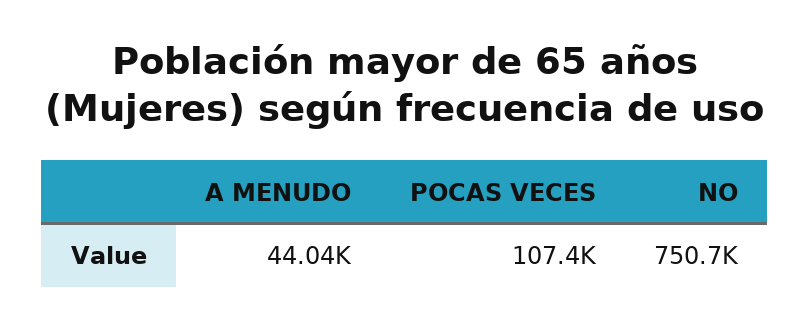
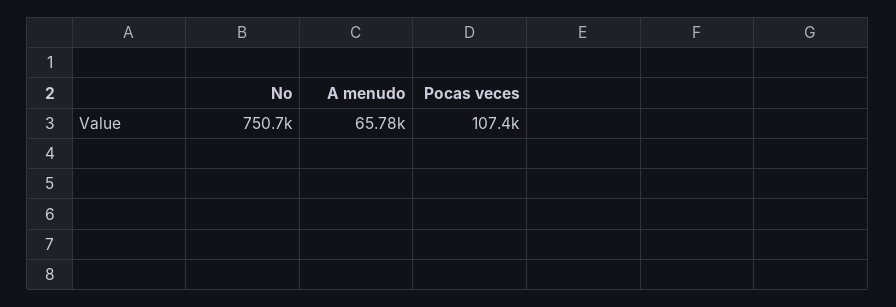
A MENUDO: 44040 -> 65780

